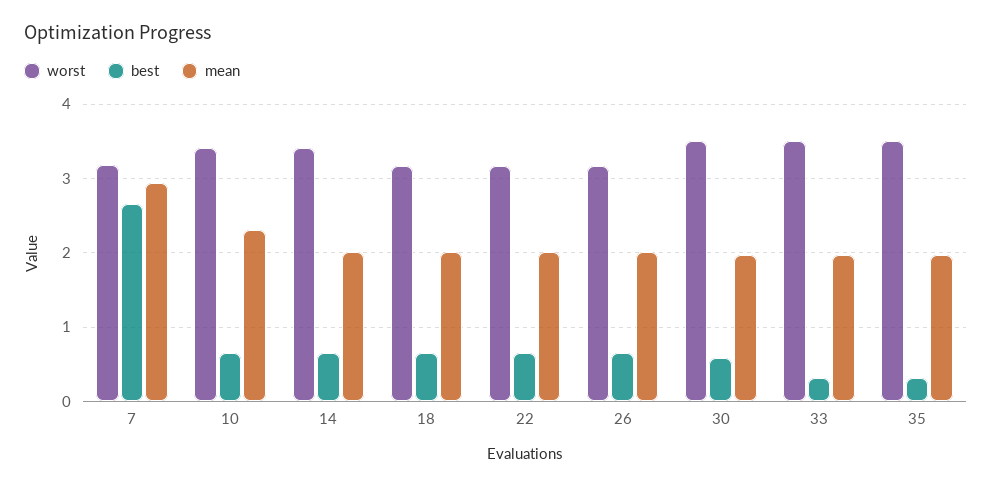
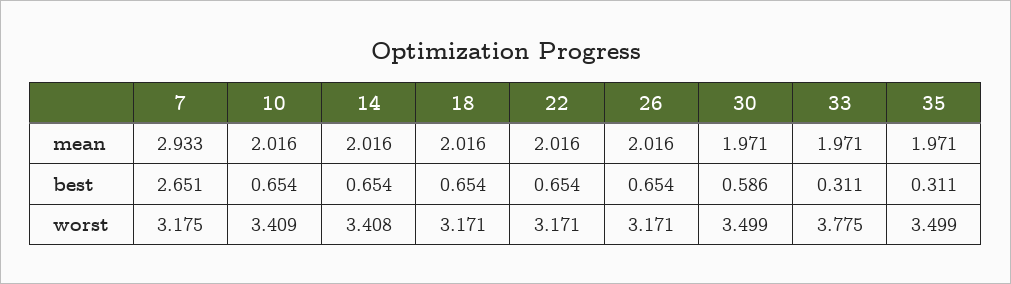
mean, 10: 2.3 -> 2.016
worst, 33: 3.5 -> 3.775

